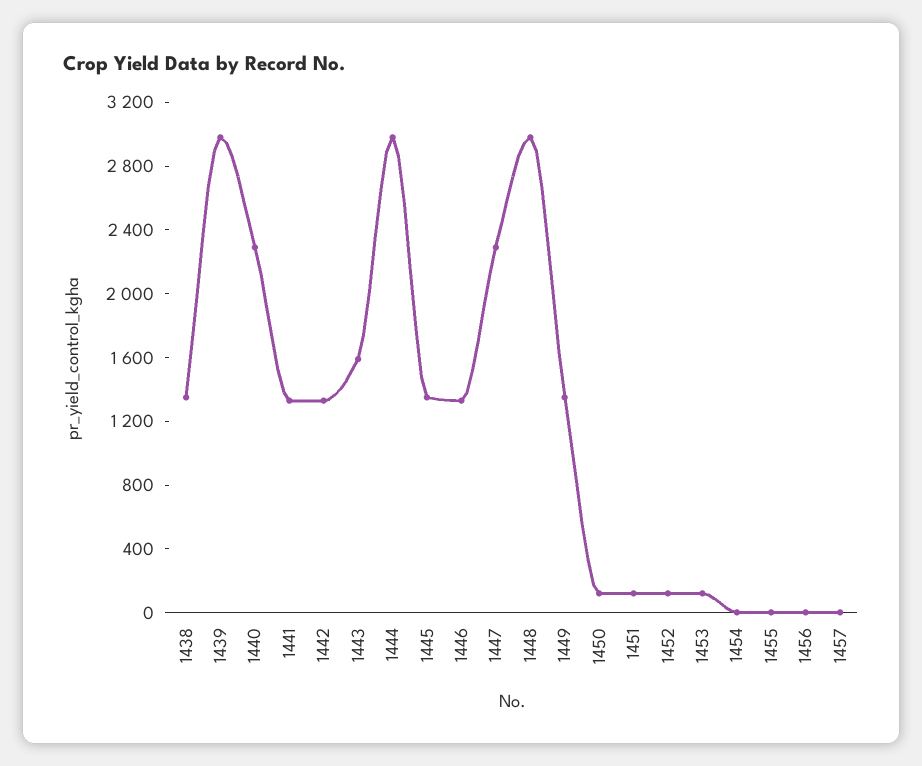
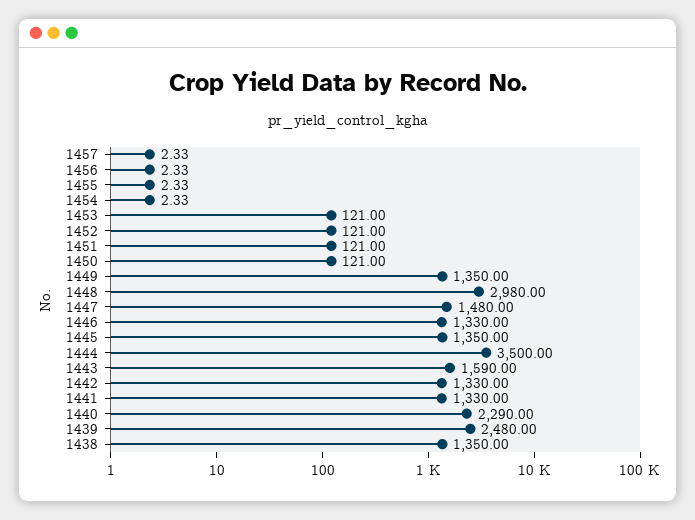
1439: 3000 -> 2480
1444: 3000 -> 3500
1447: 2300 -> 1480

